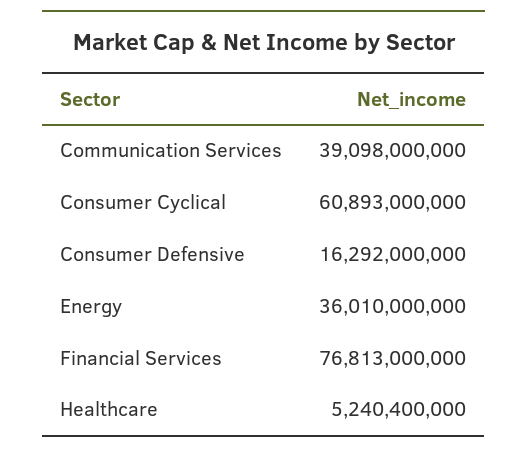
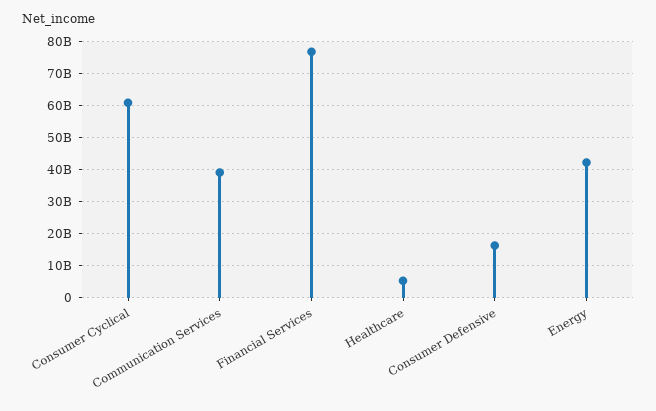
Energy: 36010000000 -> 42000000000

